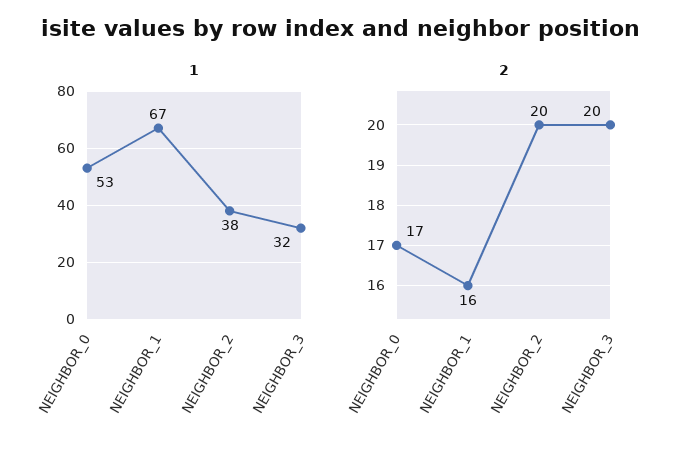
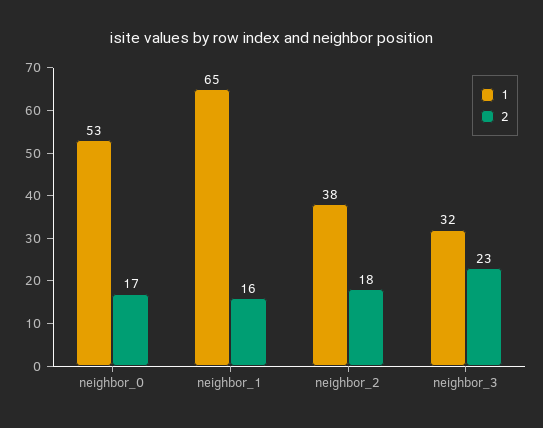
1, NEIGHBOR_1: 67 -> 65
2, NEIGHBOR_2: 20 -> 18
2, NEIGHBOR_3: 20 -> 23

